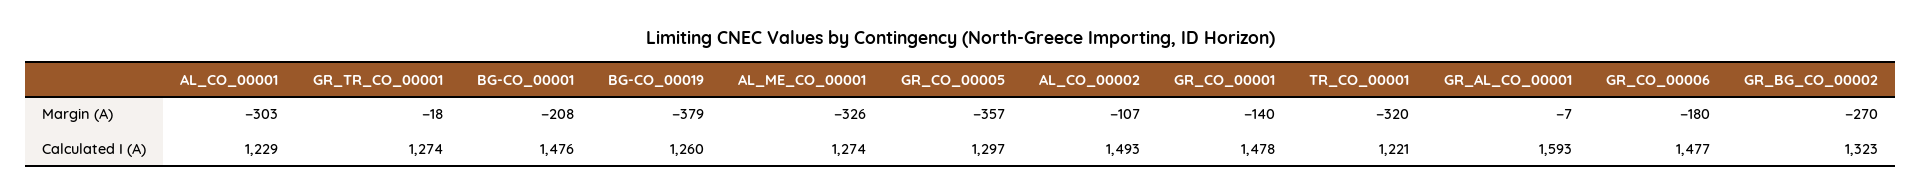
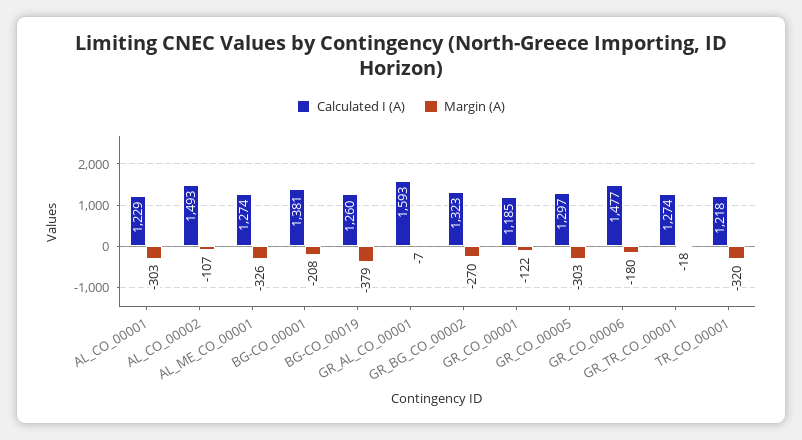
Margin (A), GR_CO_00005: -357 -> -303
Margin (A), GR_CO_00001: -140 -> -122
Calculated I (A), BG-CO_00001: 1476 -> 1381
Calculated I (A), GR_CO_00001: 1478 -> 1185
Calculated I (A), TR_CO_00001: 1221 -> 1218

